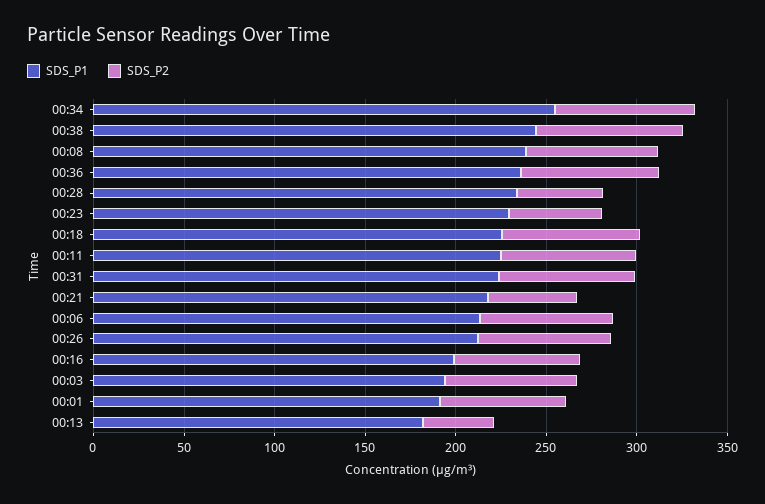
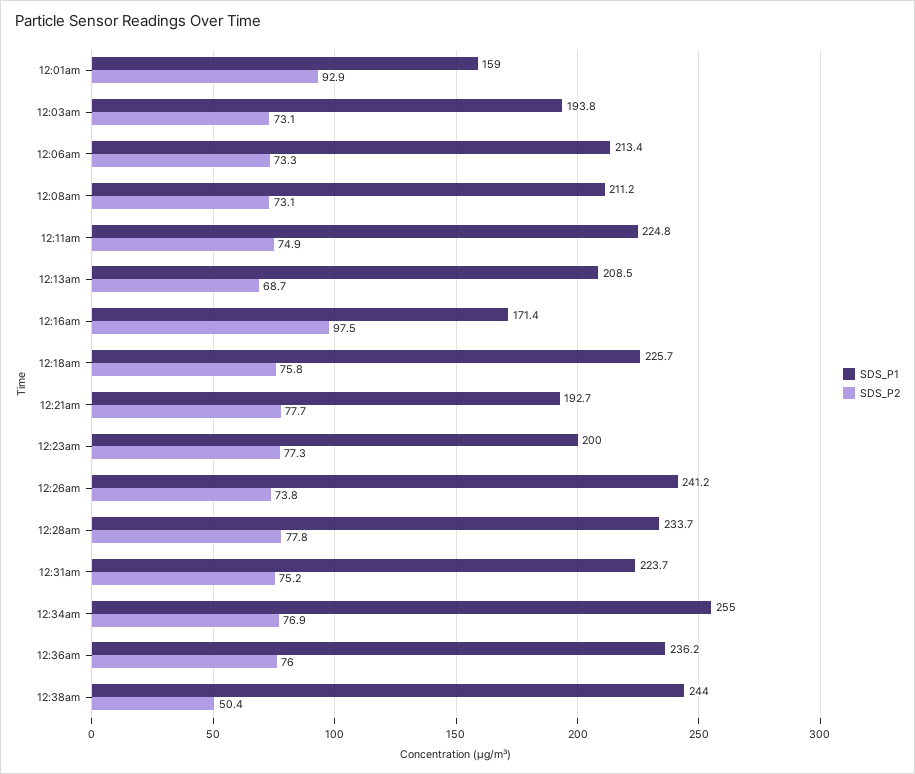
SDS_P2, 00:38: 80 -> 50.4
SDS_P1, 00:08: 240 -> 211.2
SDS_P2, 00:28: 50 -> 77.8
SDS_P1, 00:23: 230 -> 200
SDS_P2, 00:23: 50 -> 77.3
SDS_P1, 00:21: 220 -> 192.7
SDS_P2, 00:21: 50 -> 77.7
SDS_P1, 00:26: 210 -> 241.2
SDS_P1, 00:16: 200 -> 171.4
SDS_P2, 00:16: 70 -> 97.5
SDS_P1, 00:01: 190 -> 159
SDS_P2, 00:01: 70 -> 92.9
SDS_P1, 00:13: 180 -> 208.5
SDS_P2, 00:13: 40 -> 68.7

